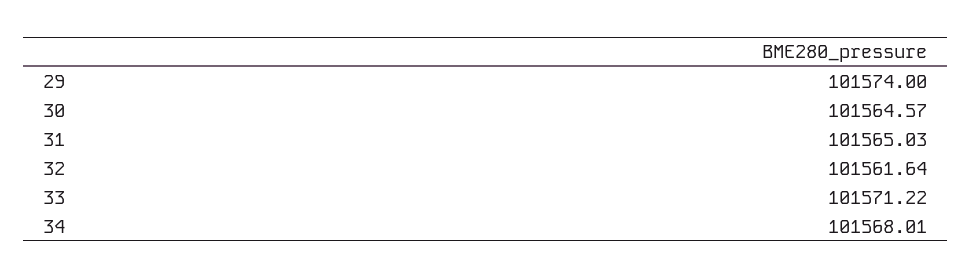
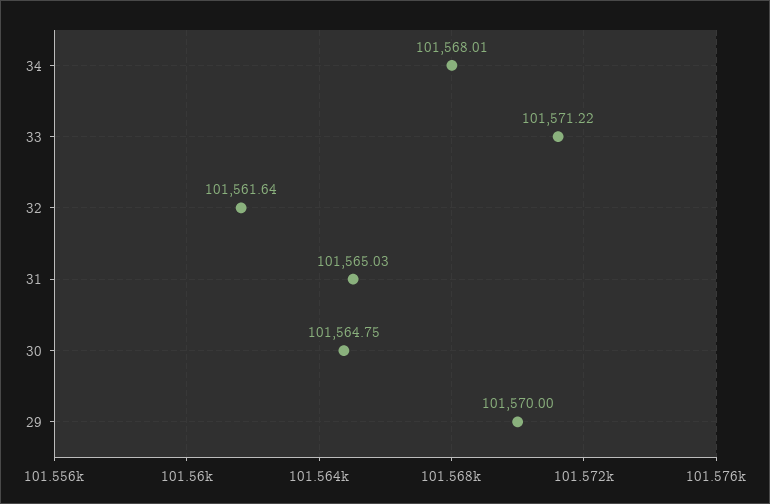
29: 101574 -> 101570
30: 101564.57 -> 101564.75

